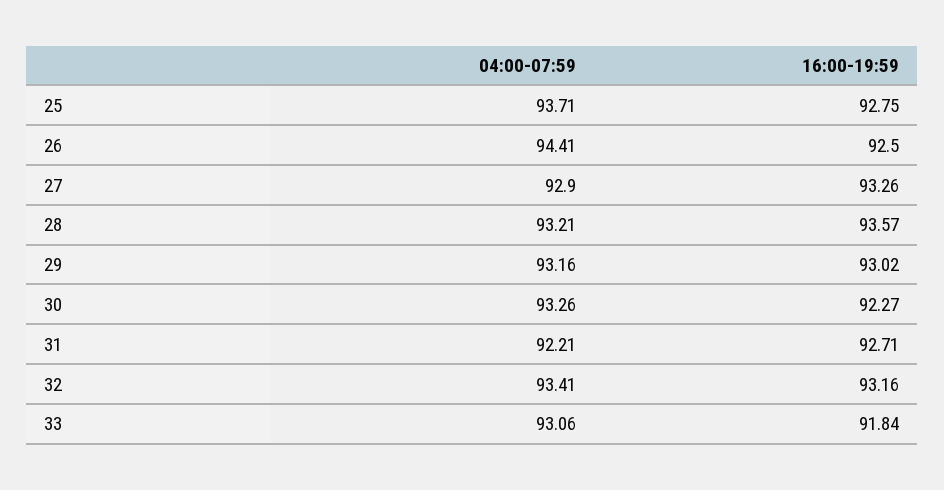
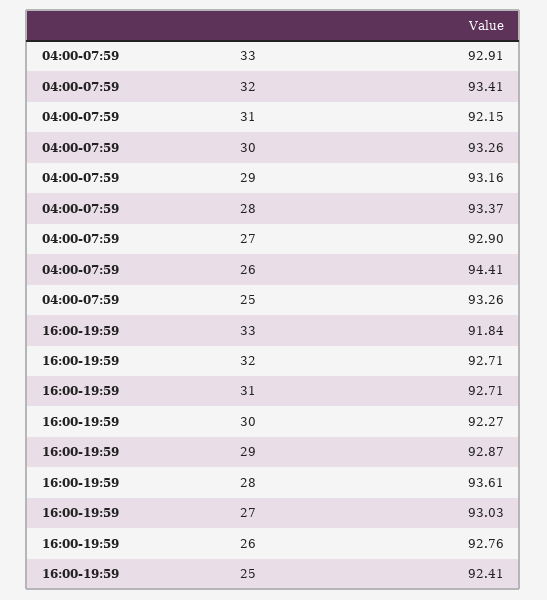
04:00-07:59, 25: 93.71 -> 93.26
16:00-19:59, 25: 92.75 -> 92.41
16:00-19:59, 26: 92.5 -> 92.76
16:00-19:59, 27: 93.26 -> 93.03
04:00-07:59, 28: 93.21 -> 93.37
16:00-19:59, 28: 93.57 -> 93.61
16:00-19:59, 29: 93.02 -> 92.87
04:00-07:59, 31: 92.21 -> 92.15
16:00-19:59, 32: 93.16 -> 92.71
04:00-07:59, 33: 93.06 -> 92.91

